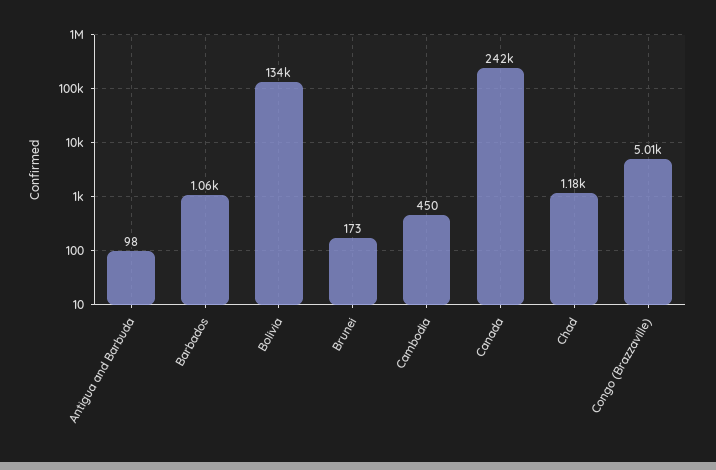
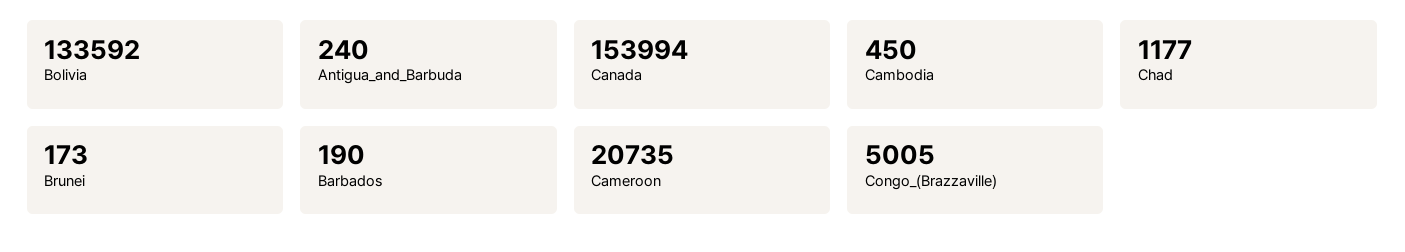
Antigua and Barbuda: 98 -> 240
Barbados: 1060 -> 190
Canada: 242000 -> 153994
Cameroon: none -> 20735

